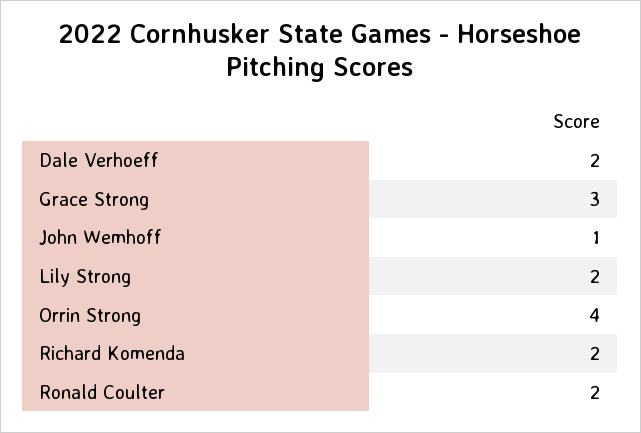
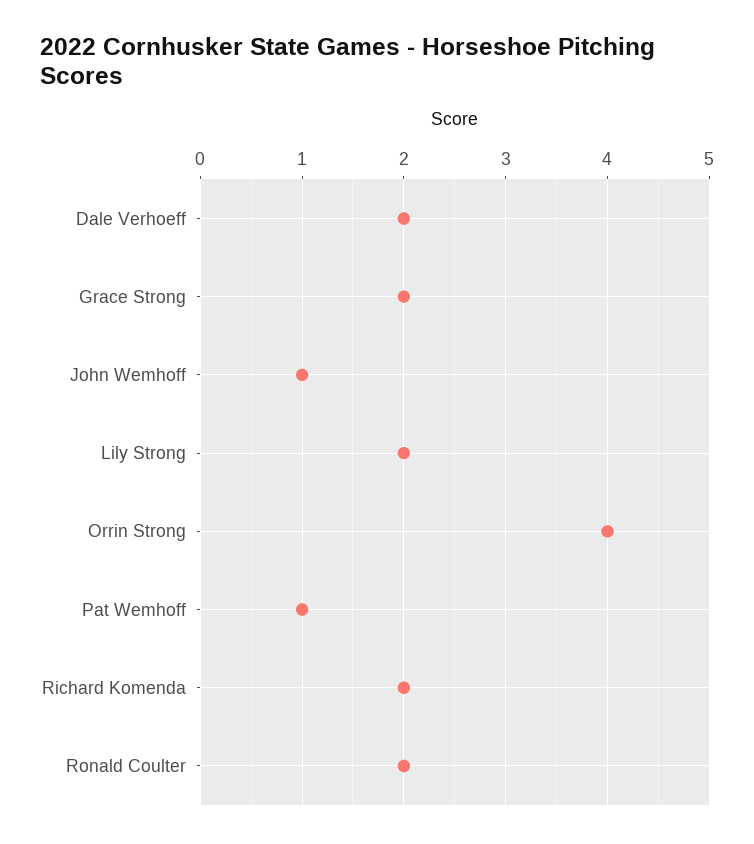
Grace Strong: 3 -> 2
Pat Wemhoff: none -> 1

